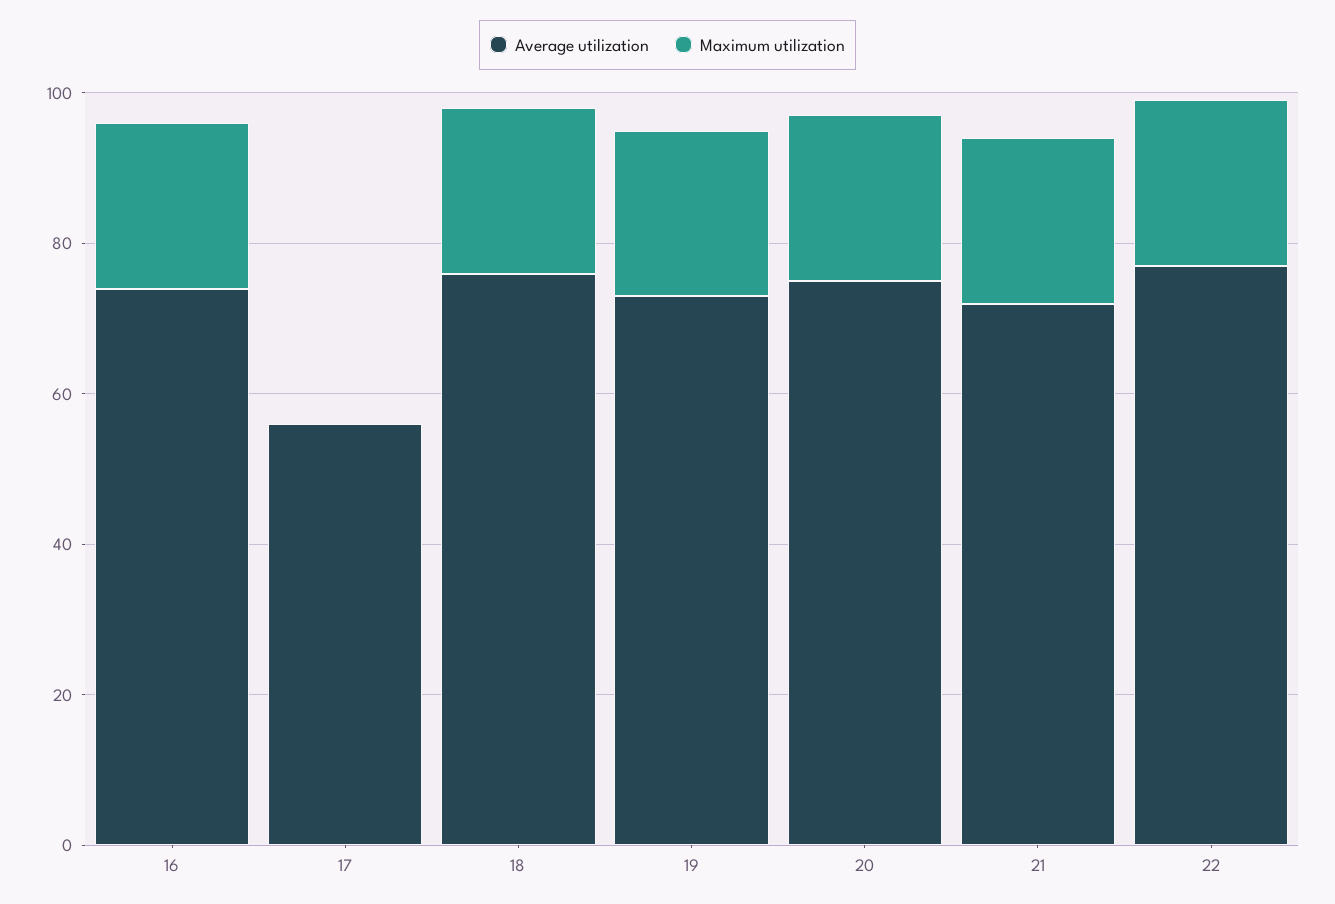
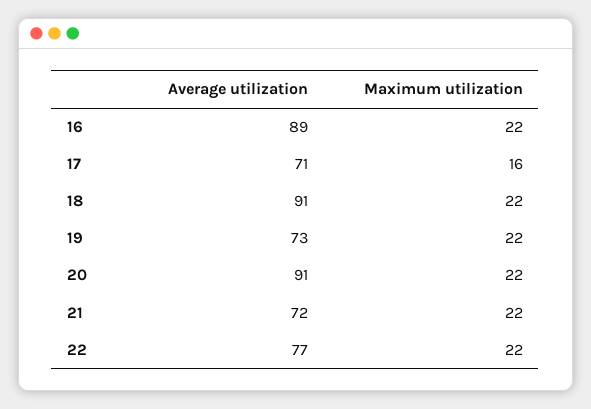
Average utilization, 16: 75 -> 89
Average utilization, 17: 55 -> 71
Maximum utilization, 17: 0 -> 16
Average utilization, 18: 75 -> 91
Average utilization, 20: 75 -> 91

